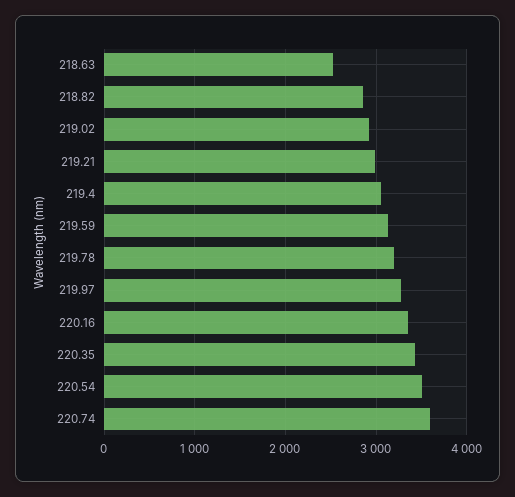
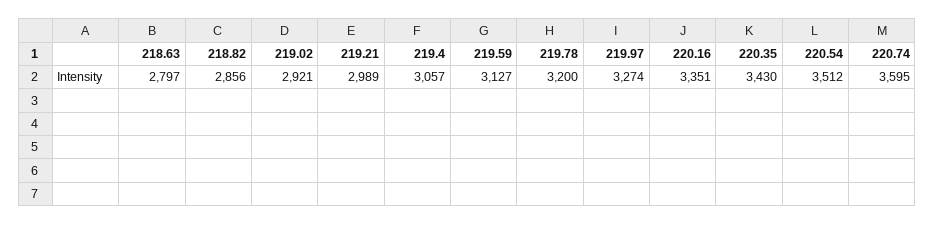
218.63: 2500 -> 2797

